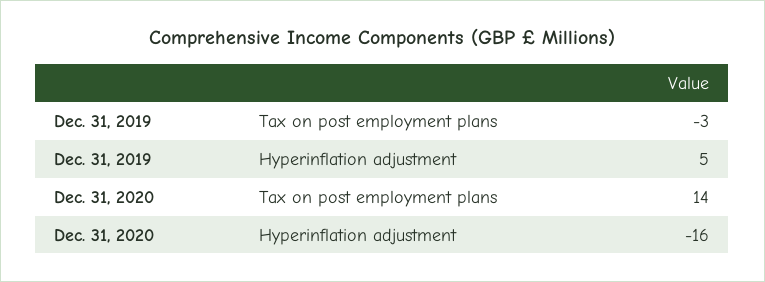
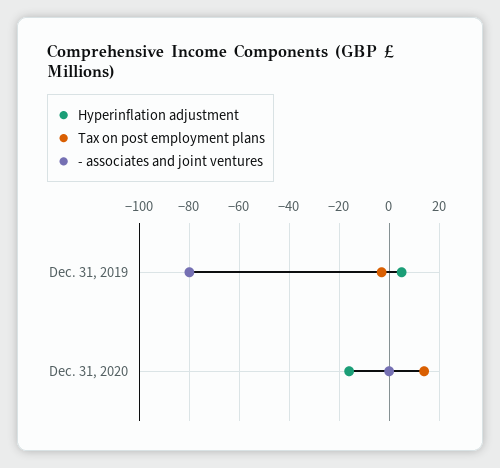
- associates and joint ventures, Dec. 31, 2019: none -> -80
- associates and joint ventures, Dec. 31, 2020: none -> 0

